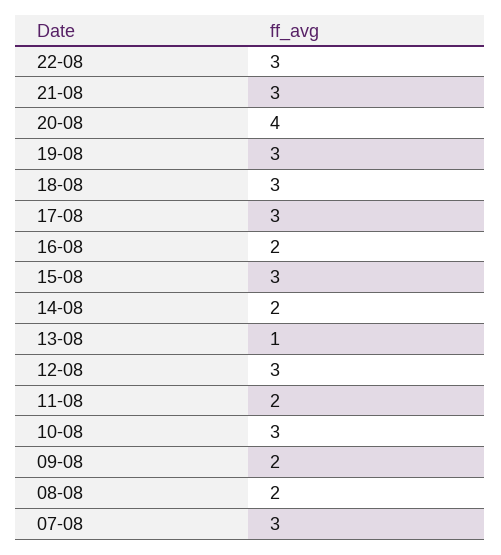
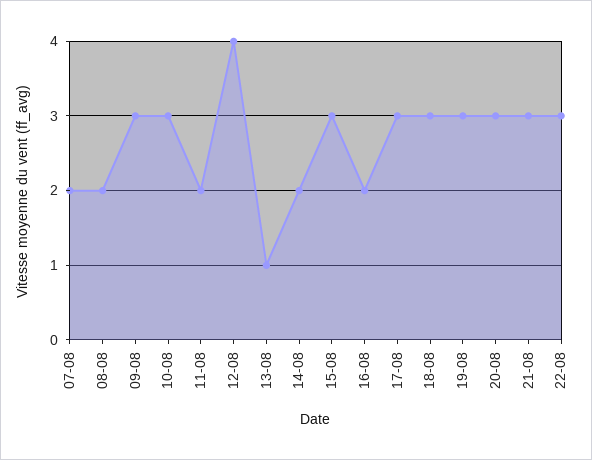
20-08: 4 -> 3
12-08: 3 -> 4
09-08: 2 -> 3
07-08: 3 -> 2

